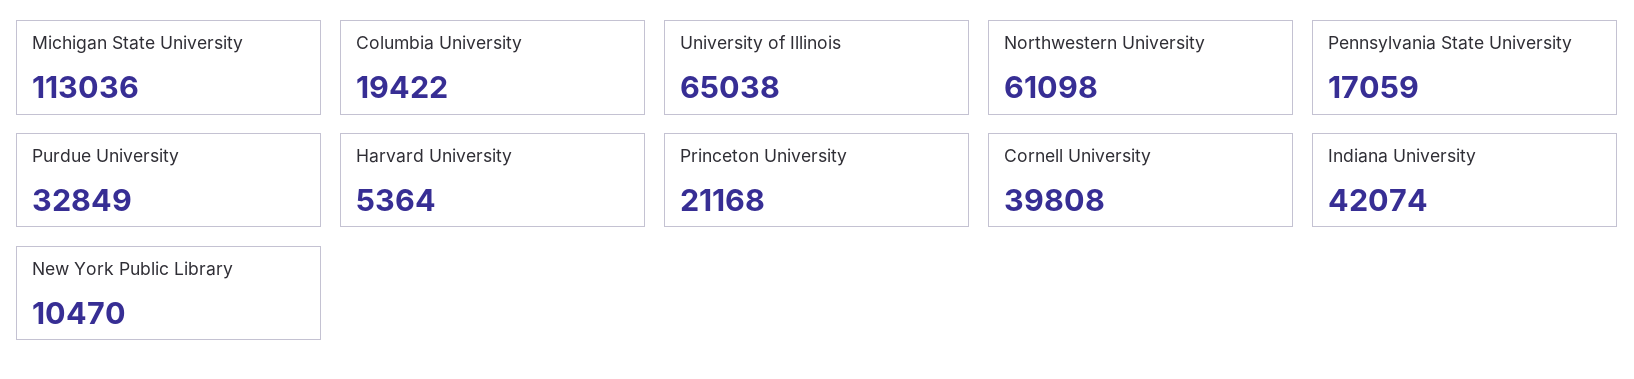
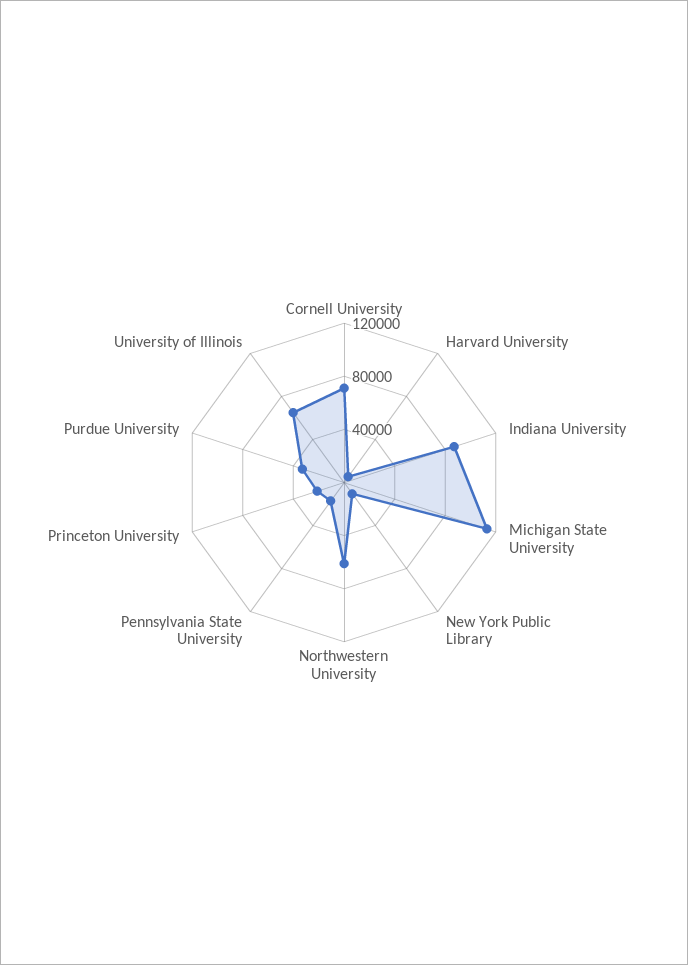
Columbia University: 19422 -> none
Cornell University: 39808 -> 70000
Indiana University: 42074 -> 90000

